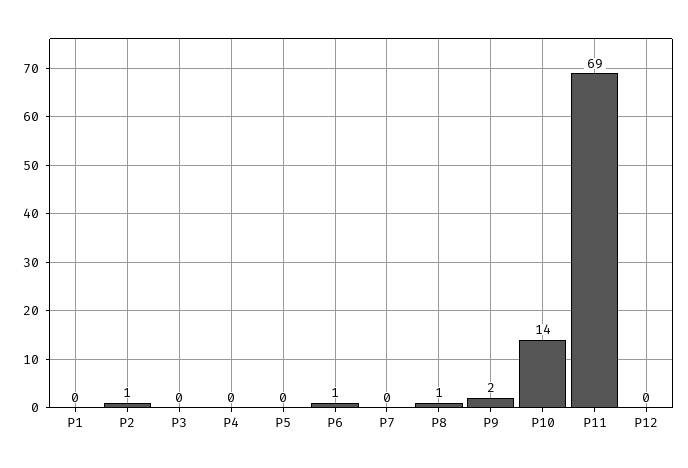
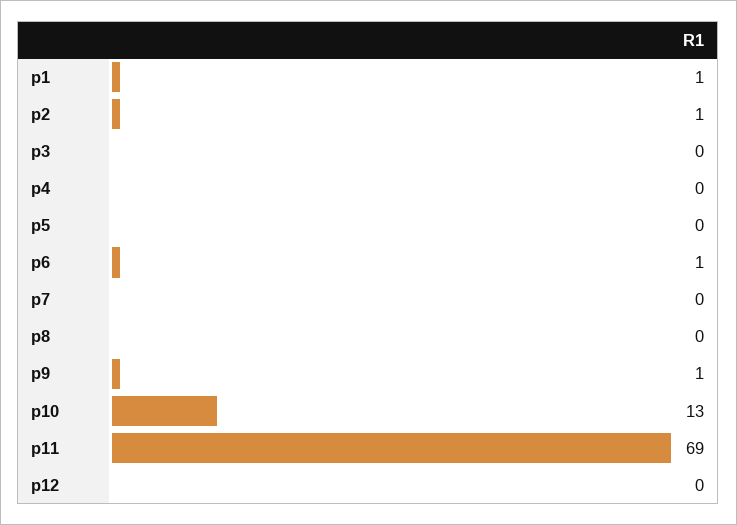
P1: 0 -> 1
P8: 1 -> 0
P9: 2 -> 1
P10: 14 -> 13

